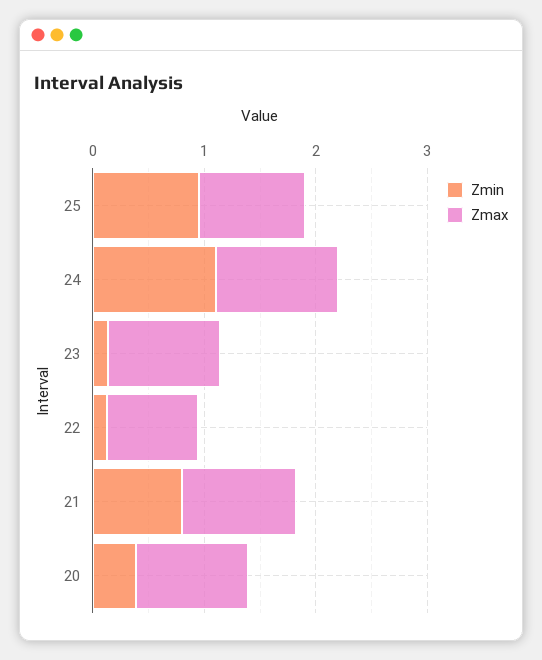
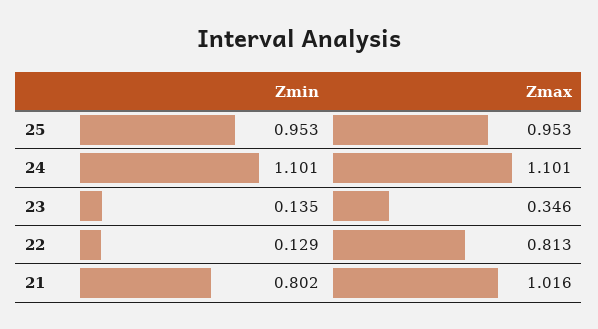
Zmax, 23: 1 -> 0.346
Zmin, 20: 0.4 -> none
Zmax, 20: 1 -> none

